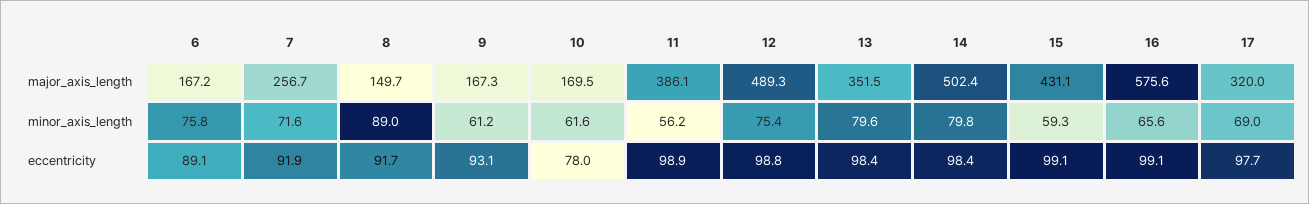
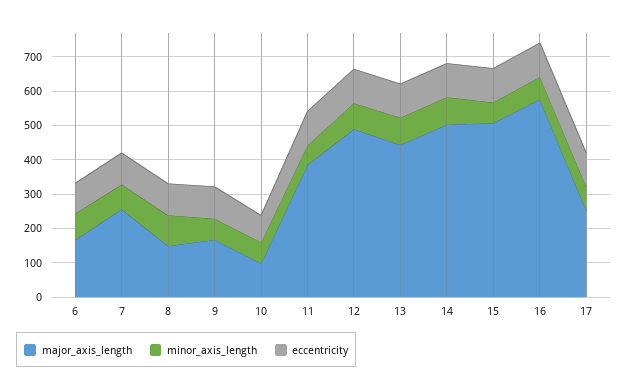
major_axis_length, 10: 169.5 -> 100
major_axis_length, 13: 351.5 -> 450
major_axis_length, 15: 431.1 -> 500
major_axis_length, 17: 320 -> 250

